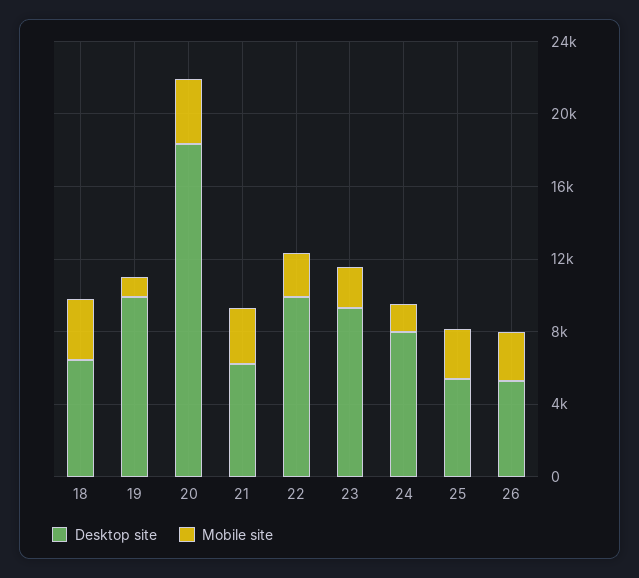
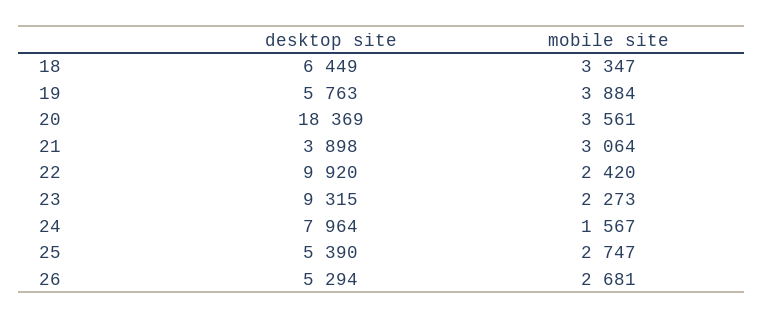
Desktop site, 19: 10000 -> 5763
Mobile site, 19: 1000 -> 3884
Desktop site, 21: 6000 -> 3898

